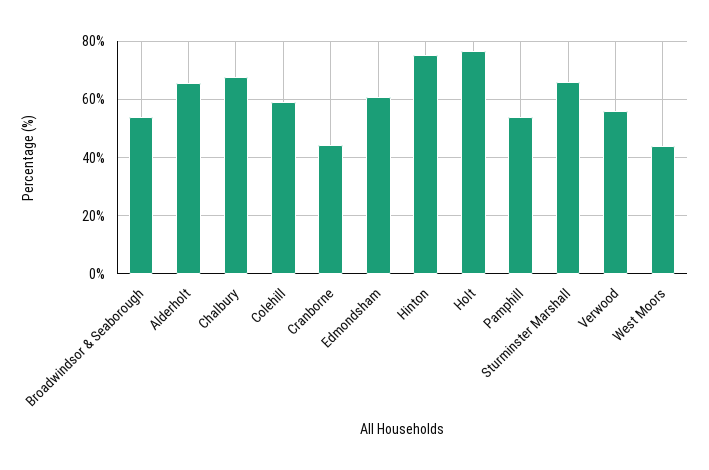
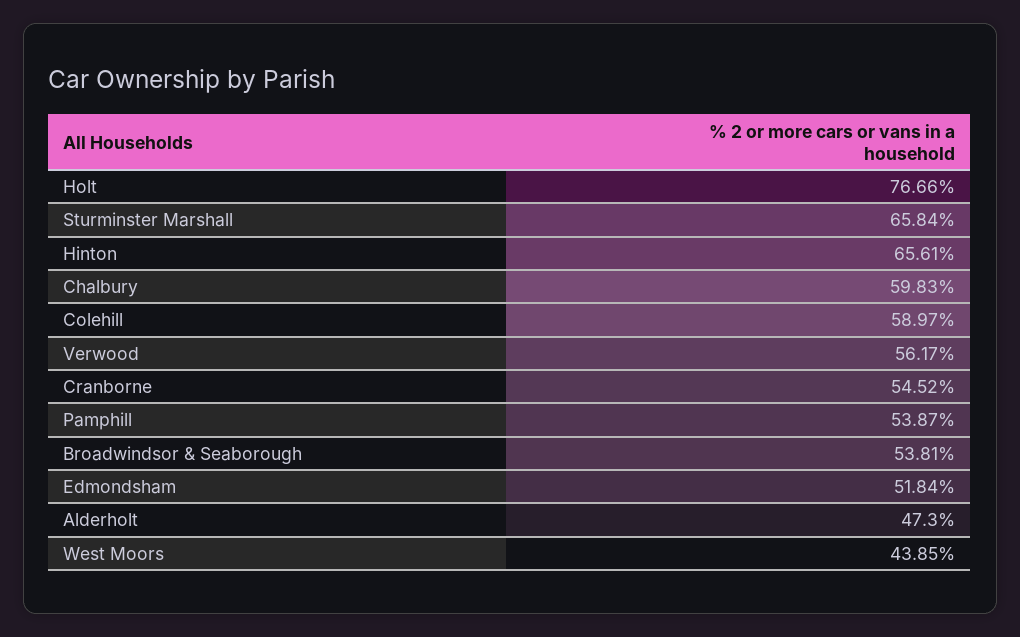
Alderholt: 65 -> 47.3
Chalbury: 67.5 -> 59.83
Cranborne: 45 -> 54.52
Edmondsham: 60 -> 51.84
Hinton: 75 -> 65.61

